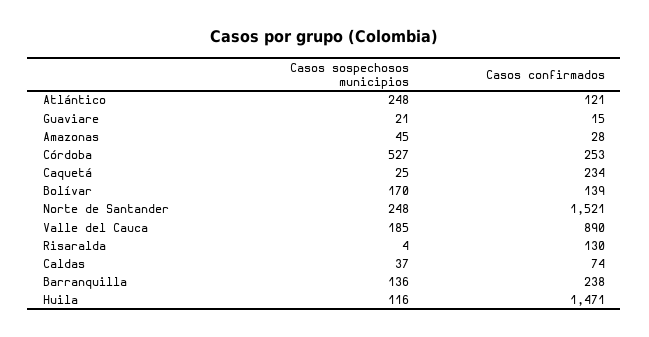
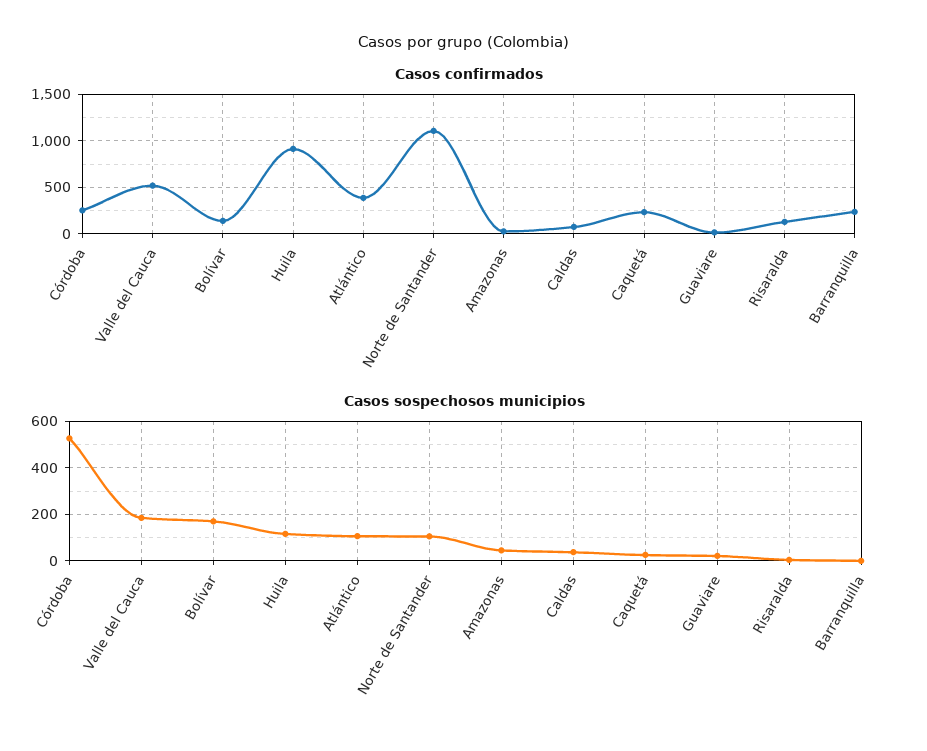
Casos sospechosos municipios, Atlántico: 248 -> 100
Casos confirmados, Atlántico: 121 -> 400
Casos sospechosos municipios, Norte de Santander: 248 -> 100
Casos confirmados, Norte de Santander: 1521 -> 1100
Casos confirmados, Valle del Cauca: 890 -> 500
Casos sospechosos municipios, Barranquilla: 136 -> 0
Casos confirmados, Huila: 1471 -> 900

